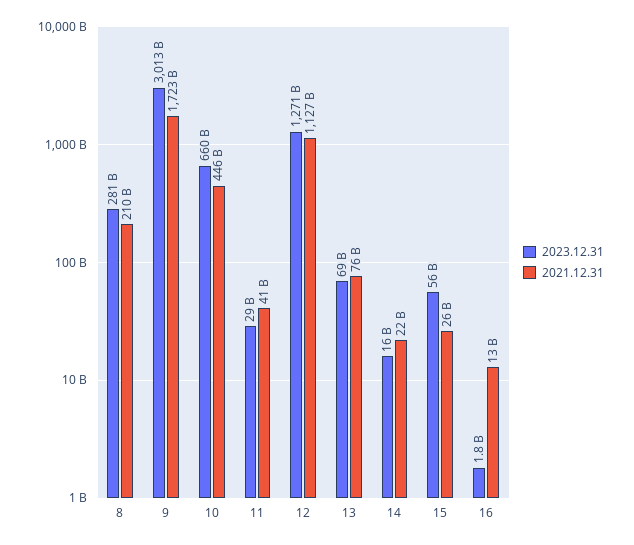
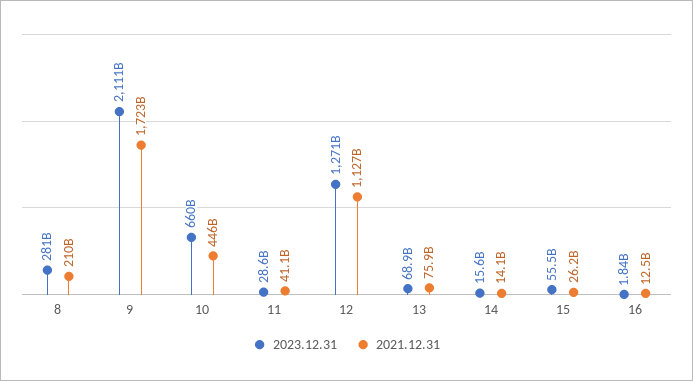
2023.12.31, 9: 3013000000000 -> 2111000000000
2021.12.31, 14: 22000000000 -> 14100000000

